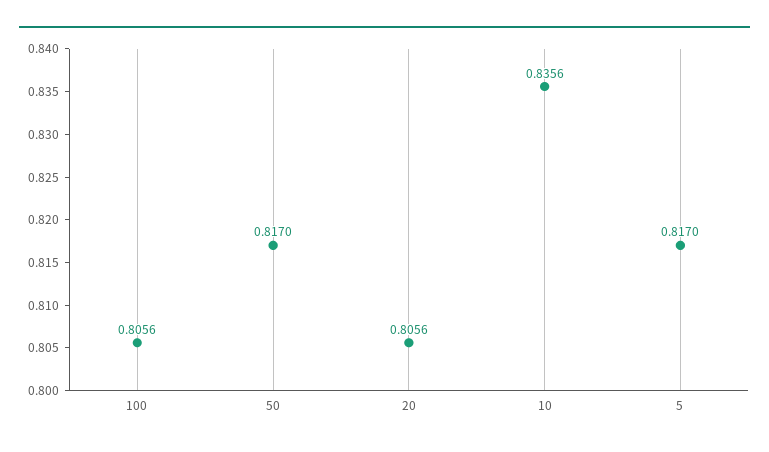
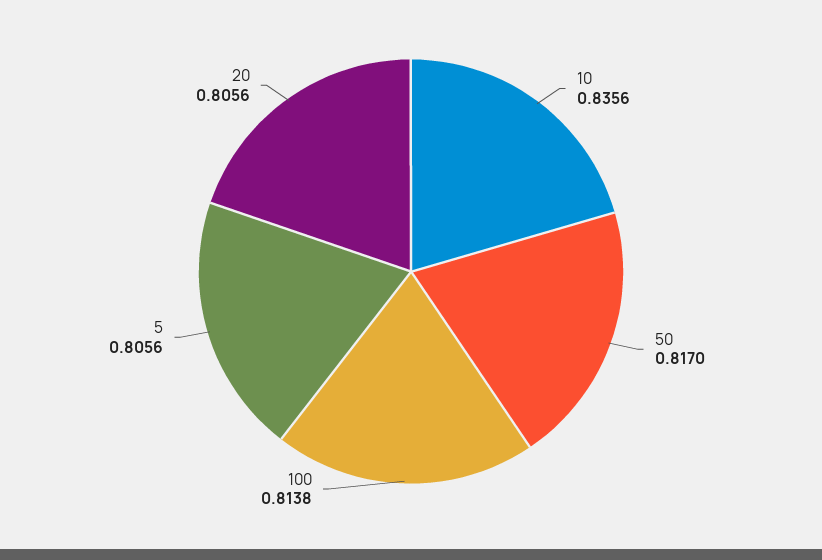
100: 0.8056 -> 0.8138
5: 0.817 -> 0.8056

